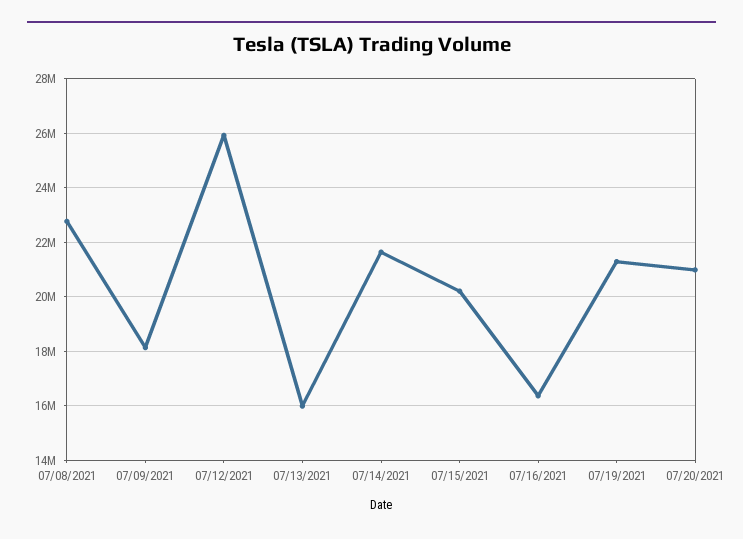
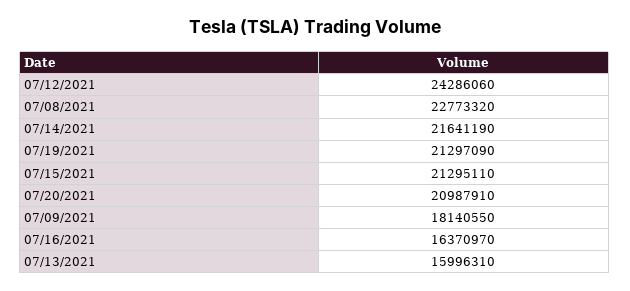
07/12/2021: 26000000 -> 24286060
07/15/2021: 20250000 -> 21295110

